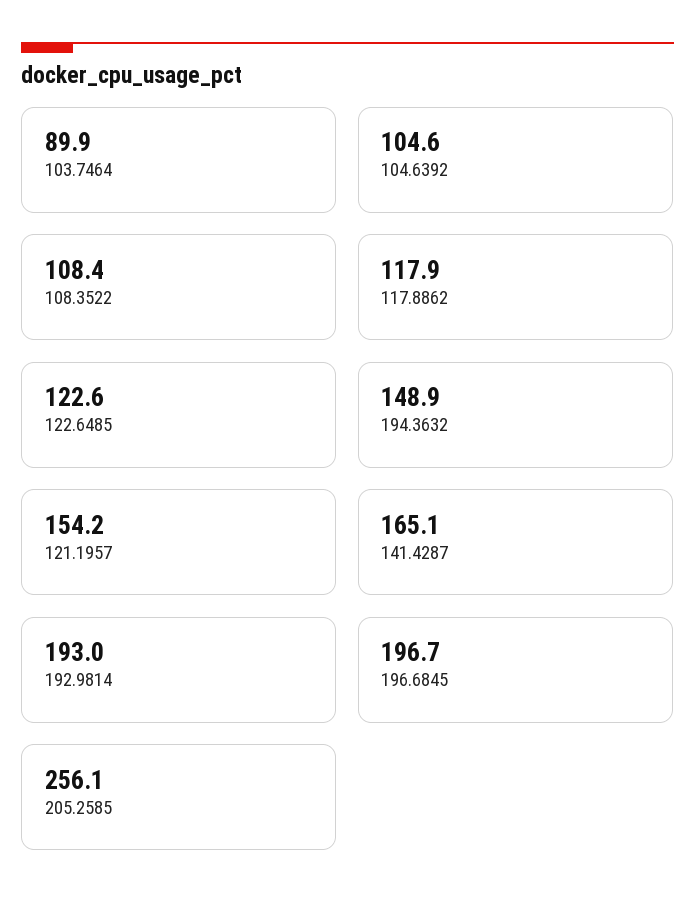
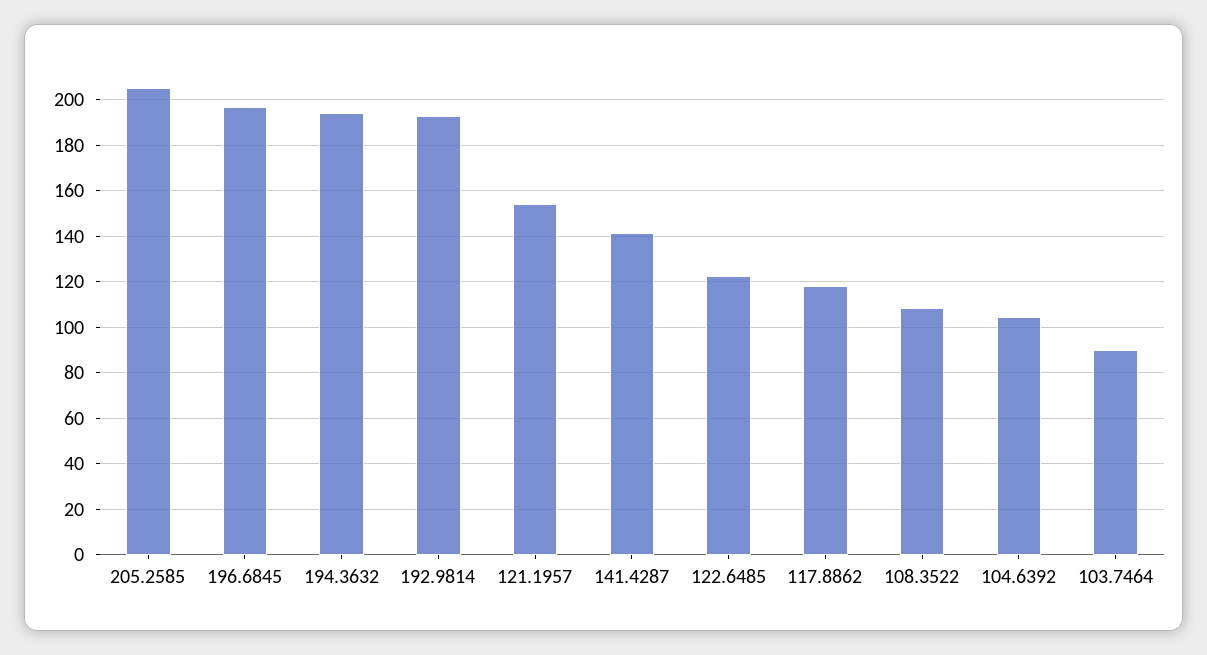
194.3632: 148.9 -> 195
141.4287: 165.1 -> 140
205.2585: 256.1 -> 205

